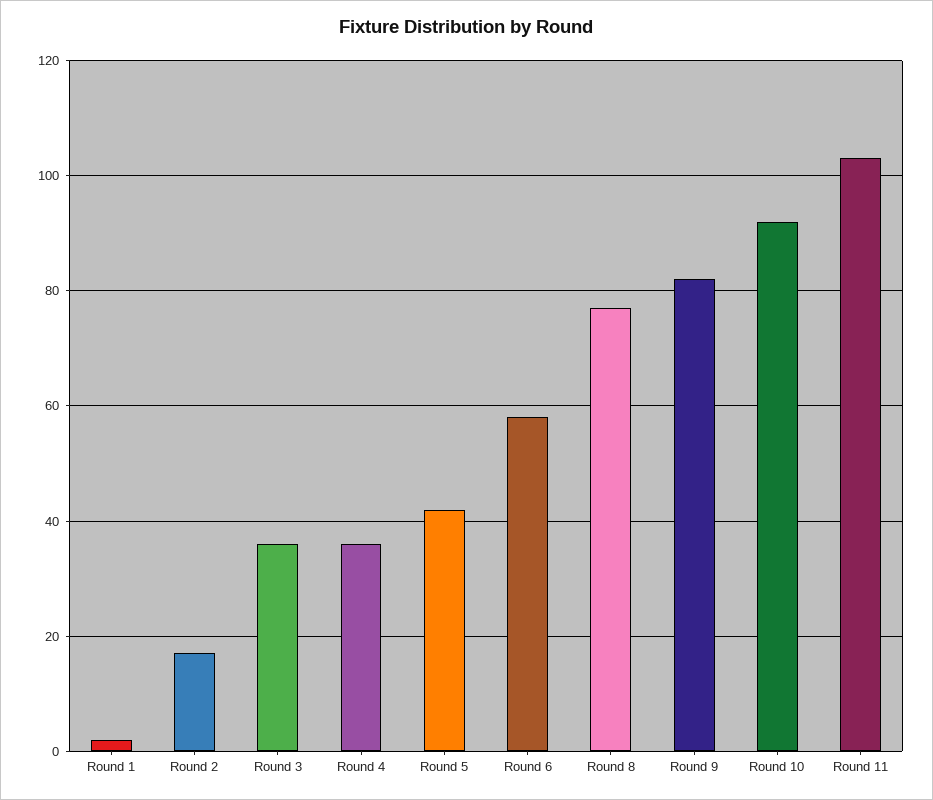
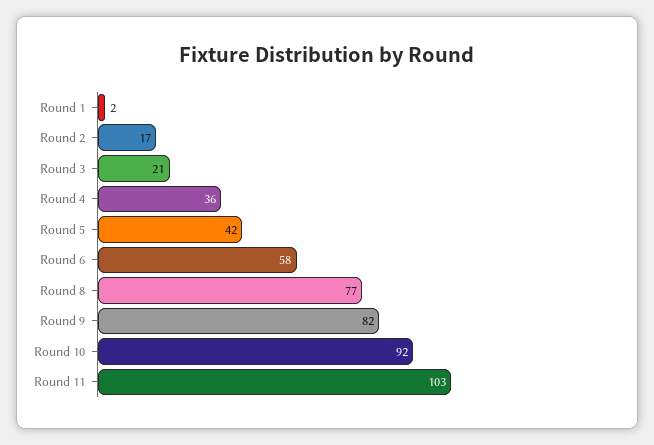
Round 3: 35 -> 21

